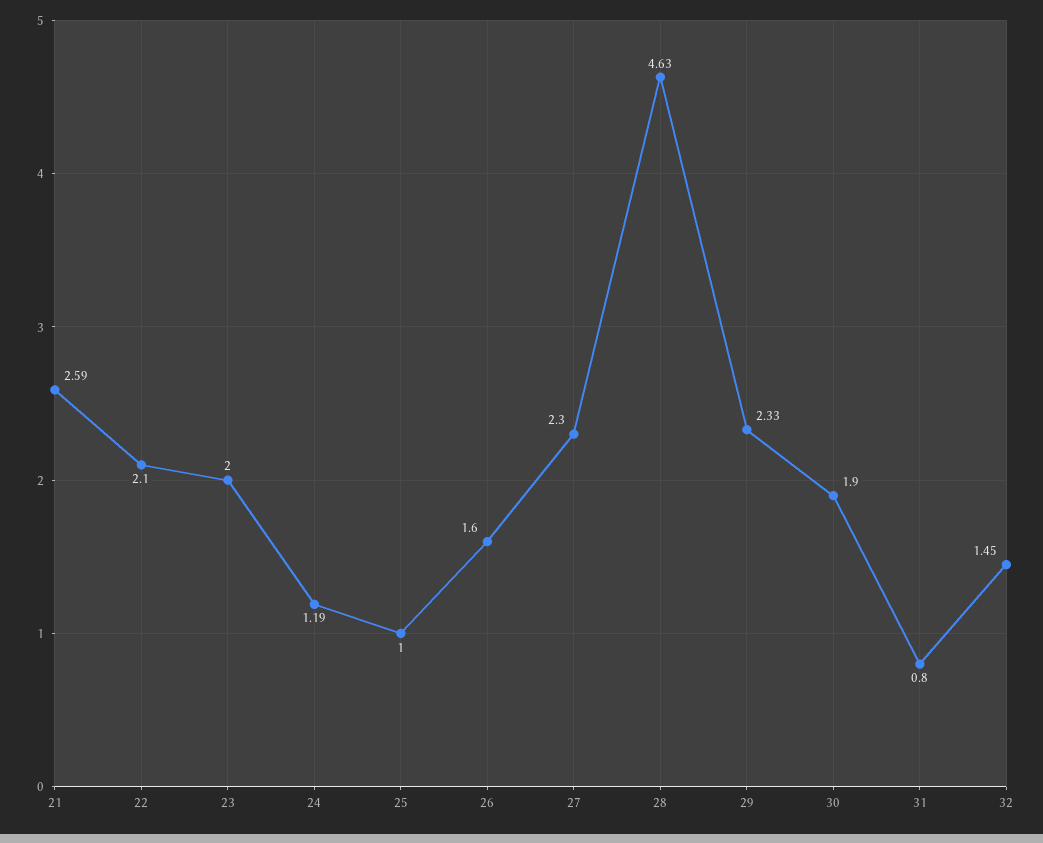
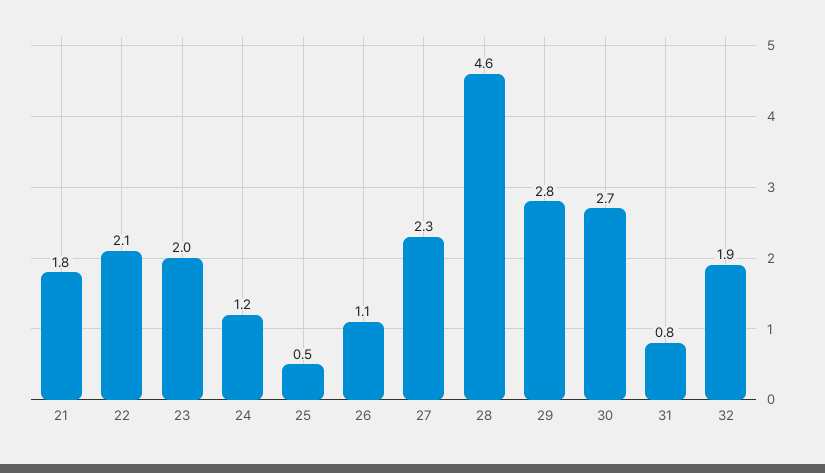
21: 2.59 -> 1.8
25: 1 -> 0.5
26: 1.6 -> 1.1
29: 2.33 -> 2.8
30: 1.9 -> 2.7
32: 1.45 -> 1.9

